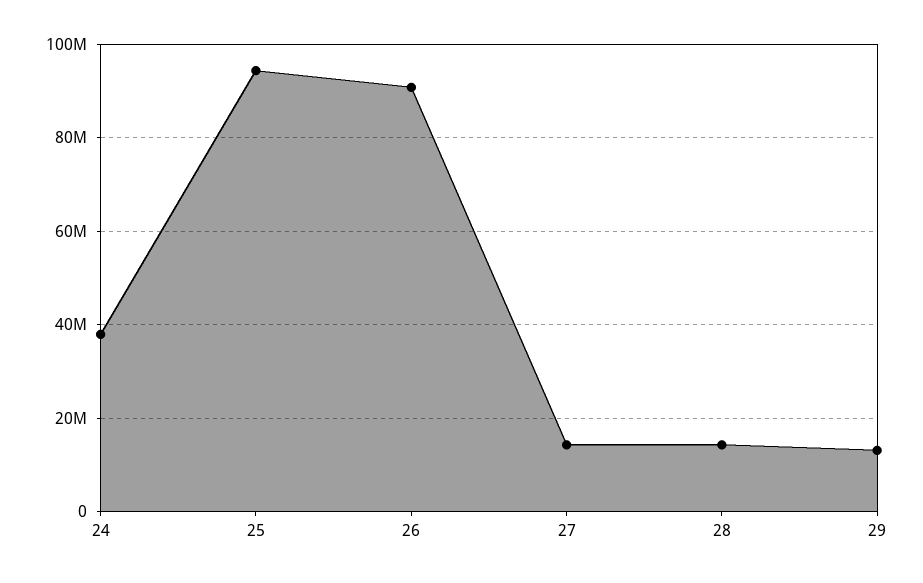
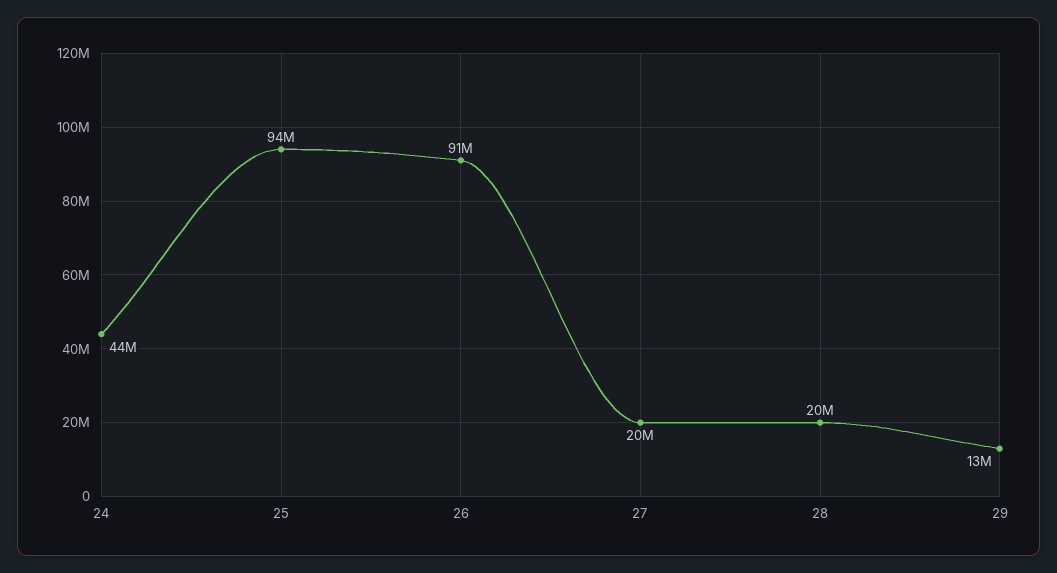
24: 38000000 -> 44000000
27: 14000000 -> 20000000
28: 14000000 -> 20000000

